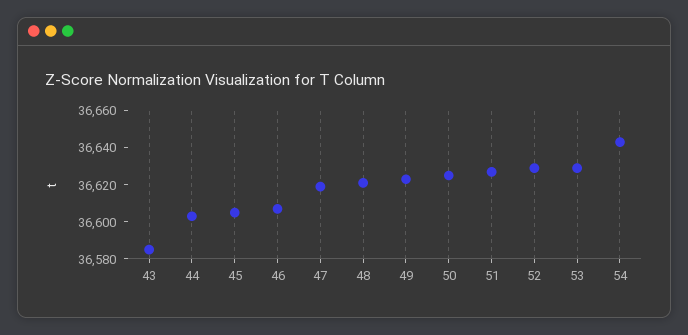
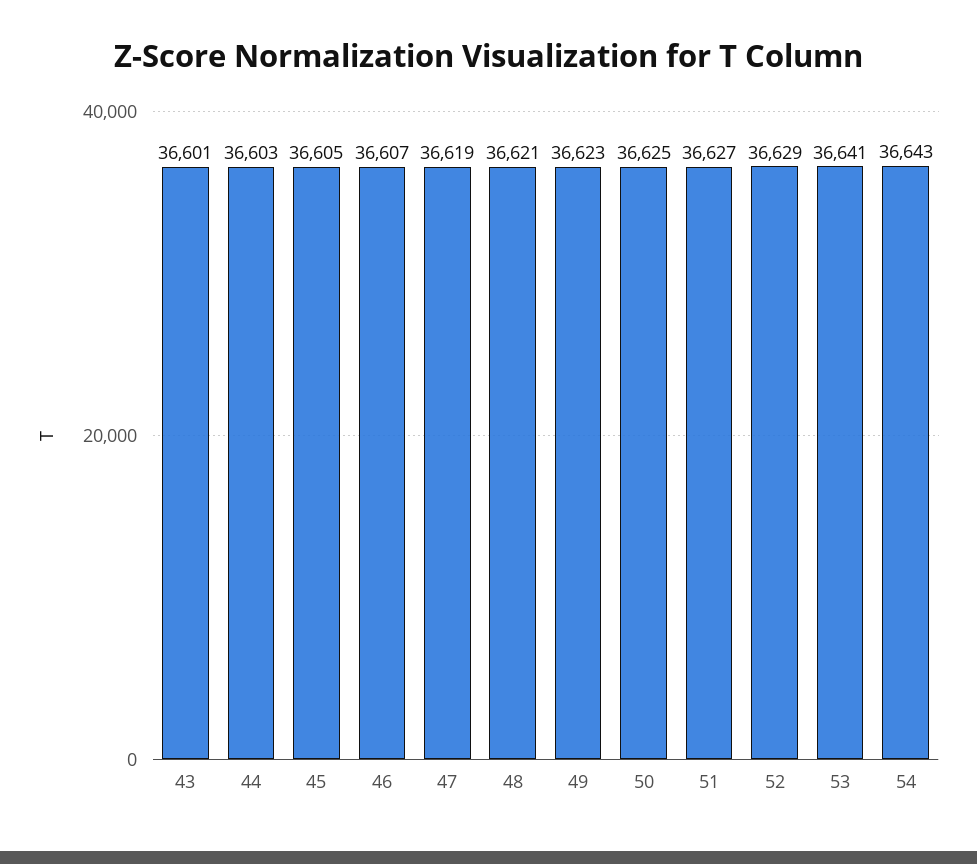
43: 36585 -> 36601
53: 36630 -> 36641

